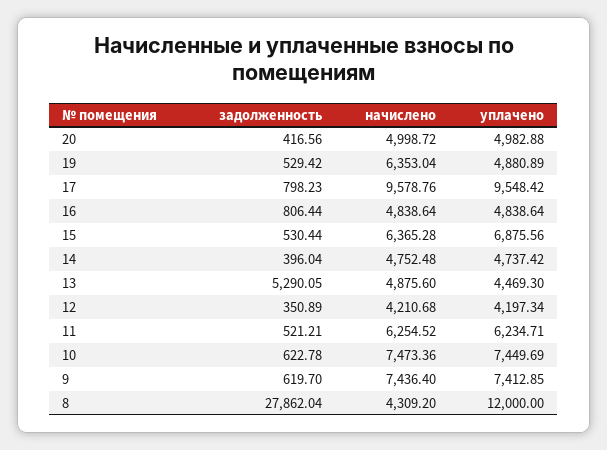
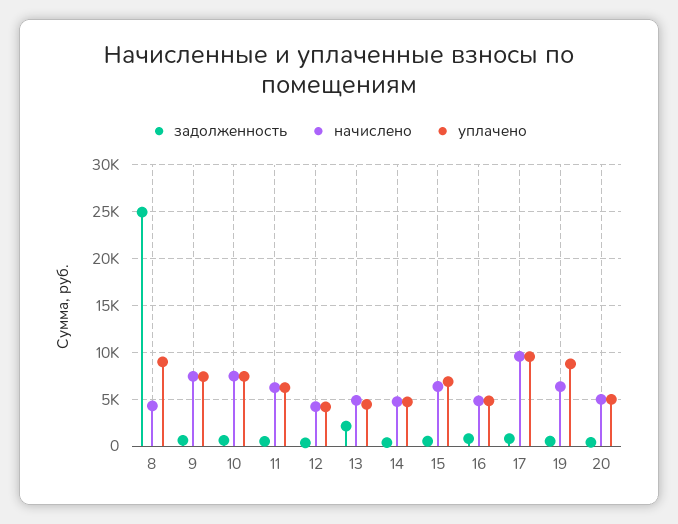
уплачено, 19: 4880.89 -> 9000
задолженность, 13: 5290.05 -> 2000
задолженность, 8: 27862.04 -> 25000
уплачено, 8: 12000 -> 9000

